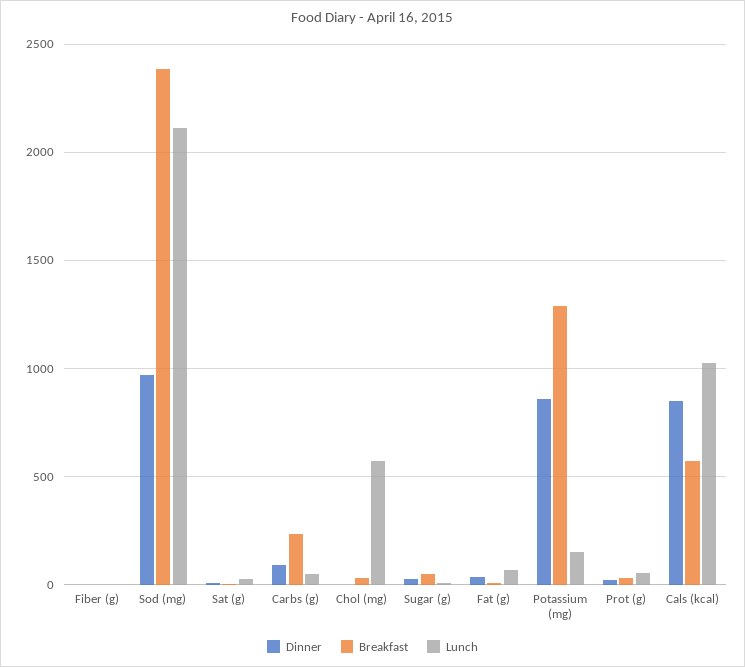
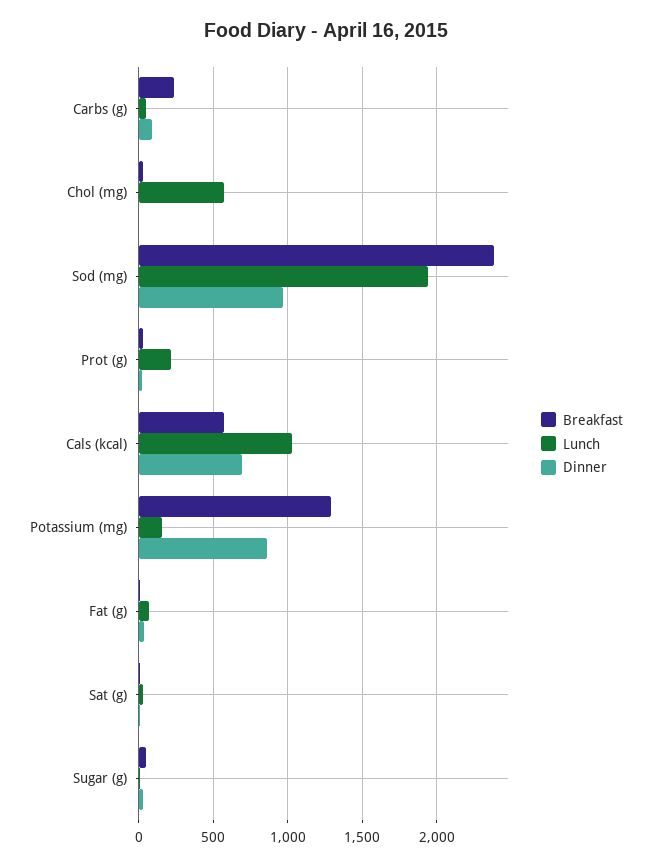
Dinner, Fiber (g): 0 -> none
Breakfast, Fiber (g): 0 -> none
Lunch, Fiber (g): 0 -> none
Lunch, Sod (mg): 2100 -> 1950
Lunch, Prot (g): 50 -> 200
Dinner, Cals (kcal): 850 -> 700

